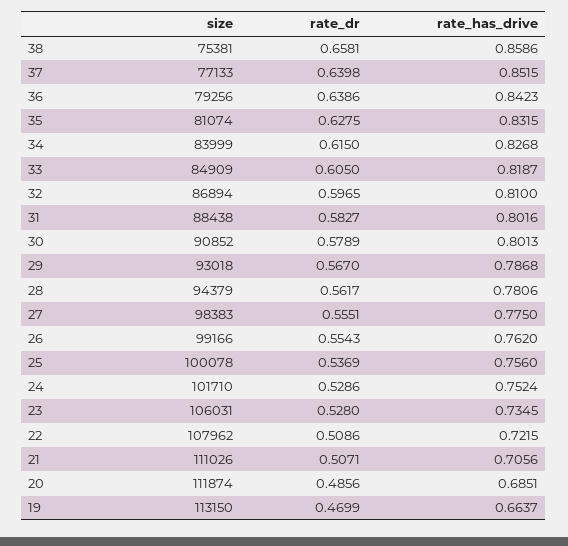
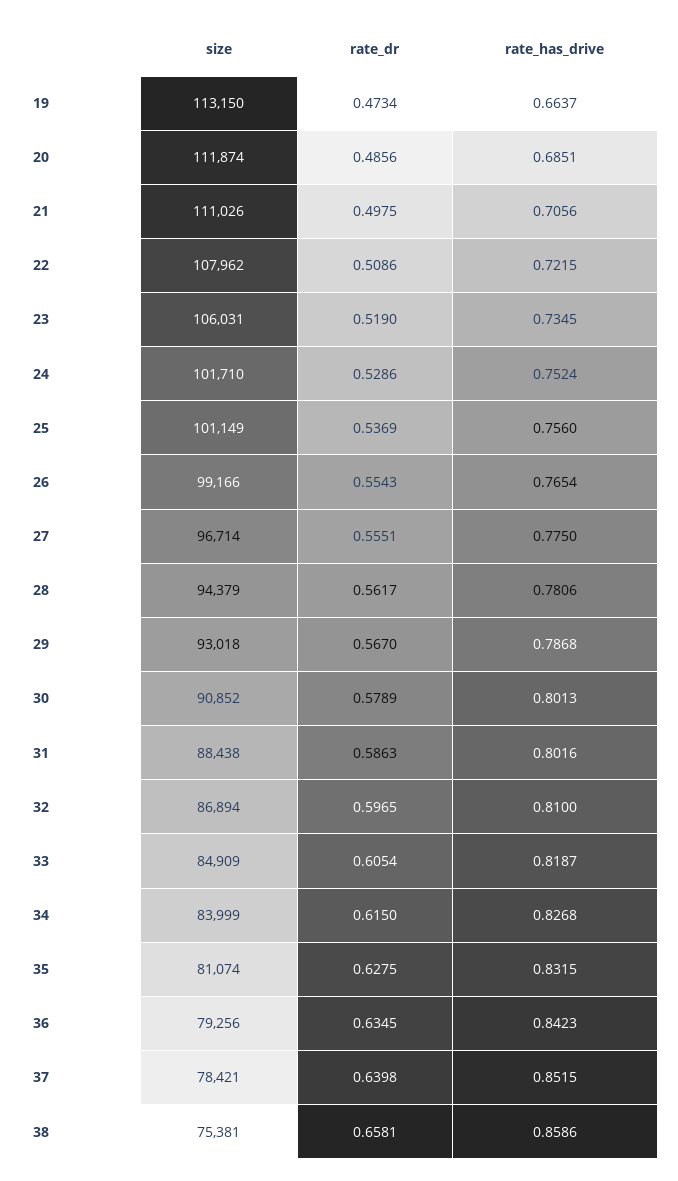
size, 37: 77133 -> 78421
rate_dr, 36: 0.6386 -> 0.6345
rate_dr, 33: 0.605 -> 0.6054
rate_dr, 31: 0.5827 -> 0.5863
size, 27: 98383 -> 96714
rate_has_drive, 26: 0.762 -> 0.7654
size, 25: 100078 -> 101149
rate_dr, 23: 0.528 -> 0.519
rate_dr, 21: 0.5071 -> 0.4975
rate_dr, 19: 0.4699 -> 0.4734

